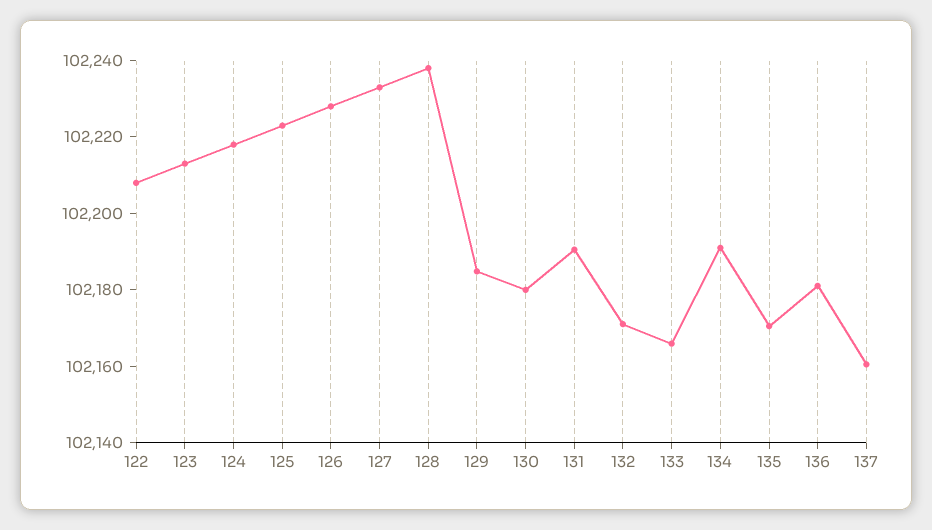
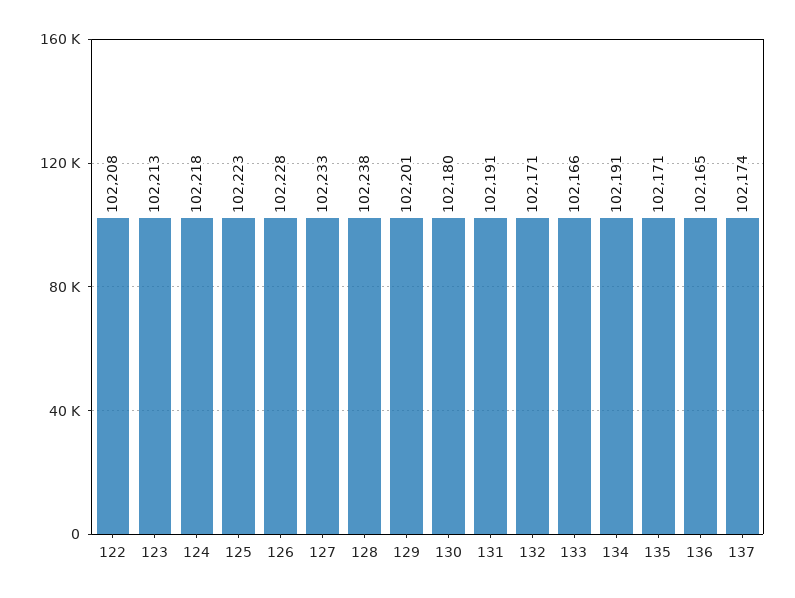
129: 102185 -> 102201
136: 102180 -> 102165
137: 102160 -> 102174

